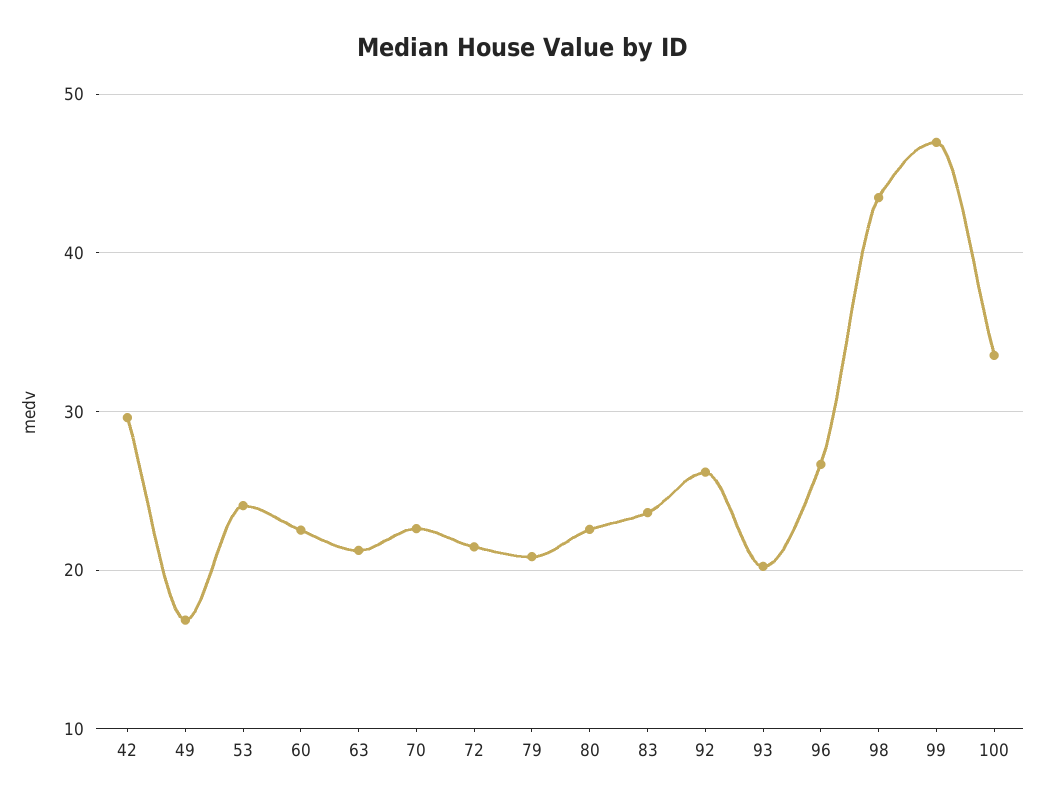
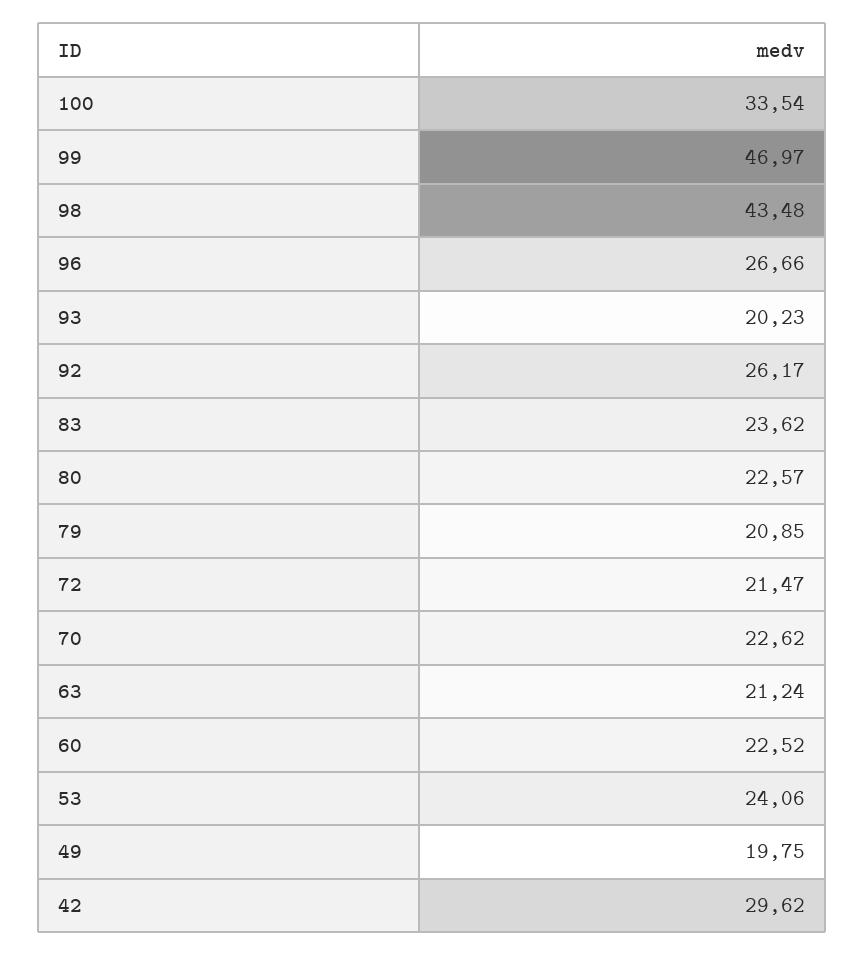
49: 17 -> 19.75

